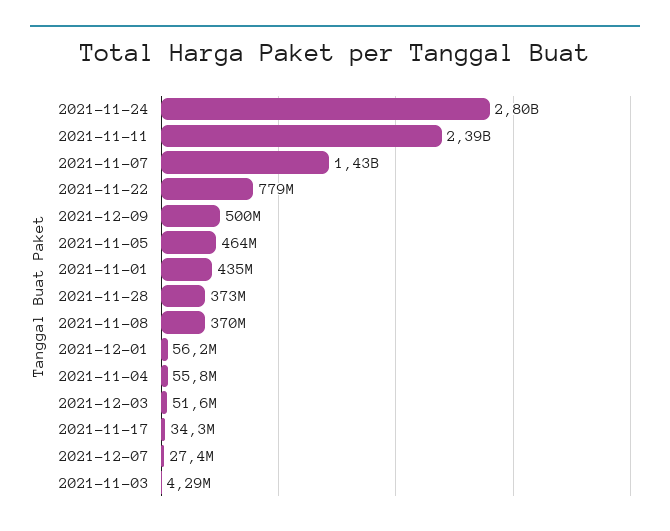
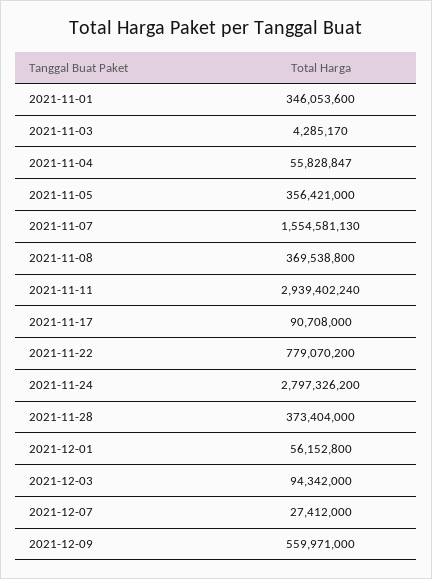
2021-11-11: 2390000000 -> 2939402240
2021-11-07: 1430000000 -> 1554581130
2021-12-09: 500000000 -> 559971000
2021-11-05: 464000000 -> 356421000
2021-11-01: 435000000 -> 346053600
2021-12-03: 51600000 -> 94342000
2021-11-17: 34300000 -> 90708000

